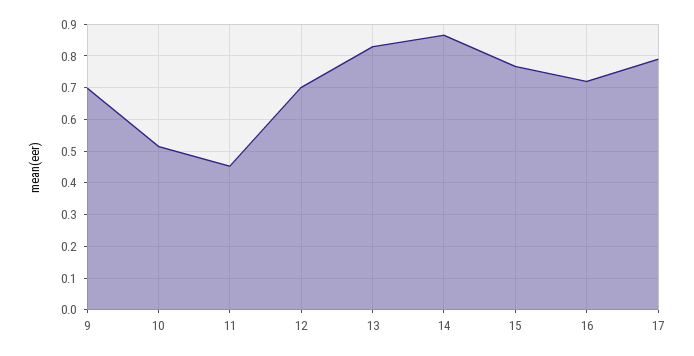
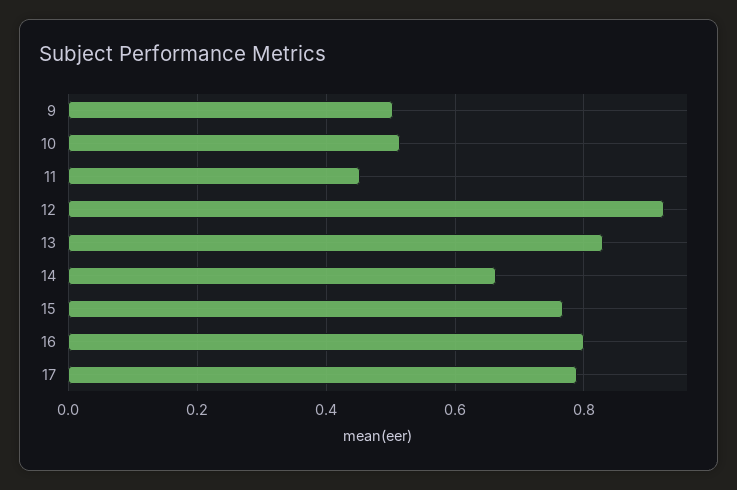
9: 0.7 -> 0.5
12: 0.7 -> 0.92
14: 0.86 -> 0.66
16: 0.72 -> 0.8

